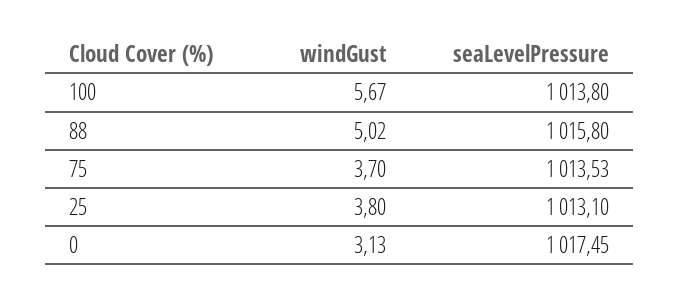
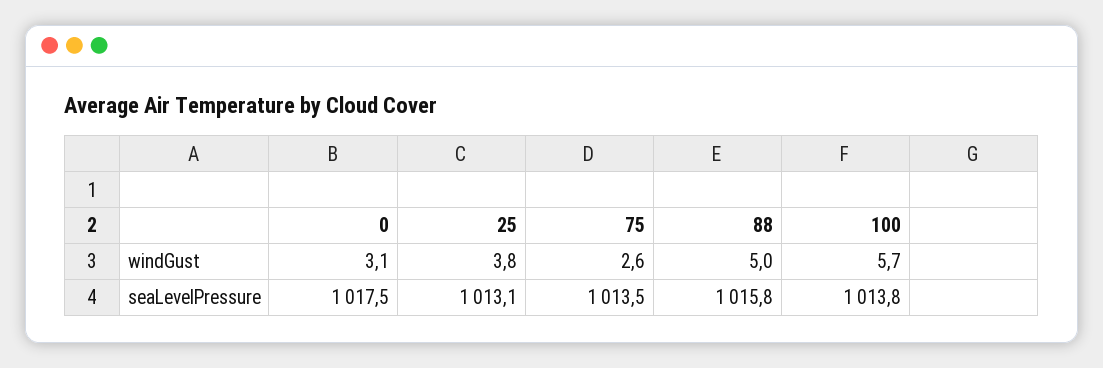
windGust, 75: 3.7 -> 2.6

